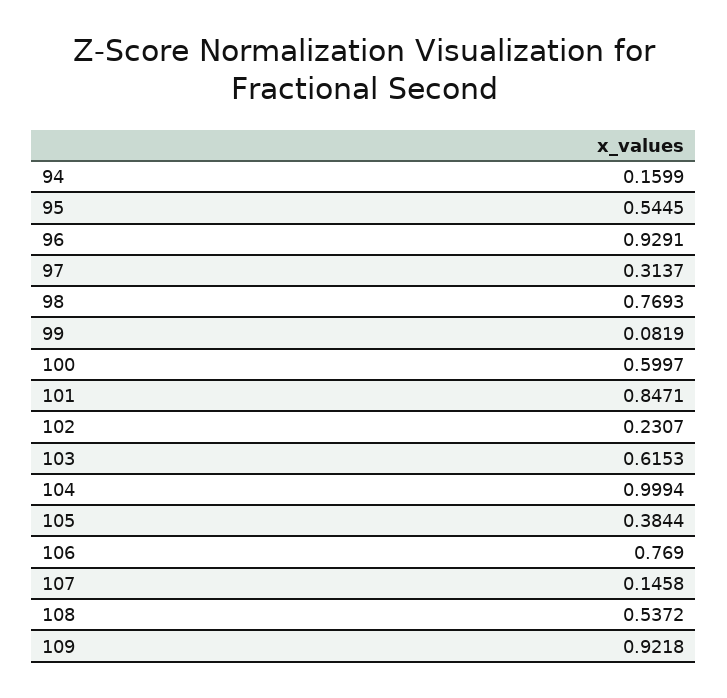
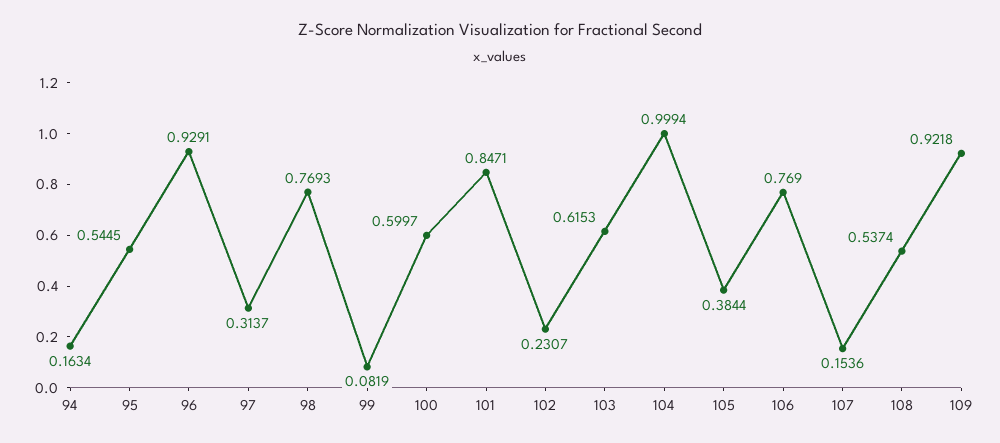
94: 0.1599 -> 0.1634
107: 0.1458 -> 0.1536
108: 0.5372 -> 0.5374

